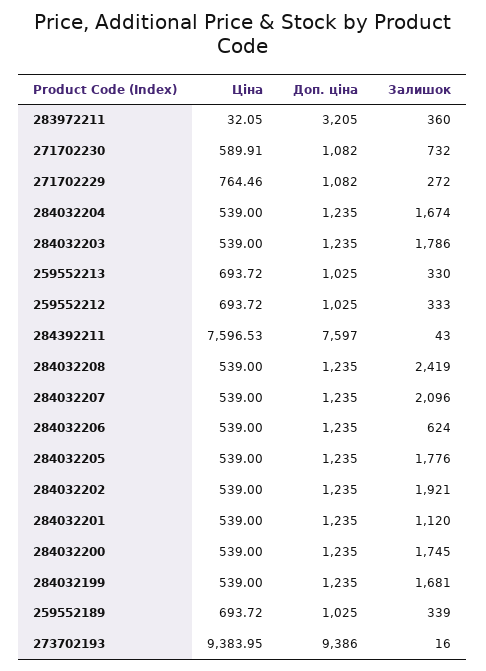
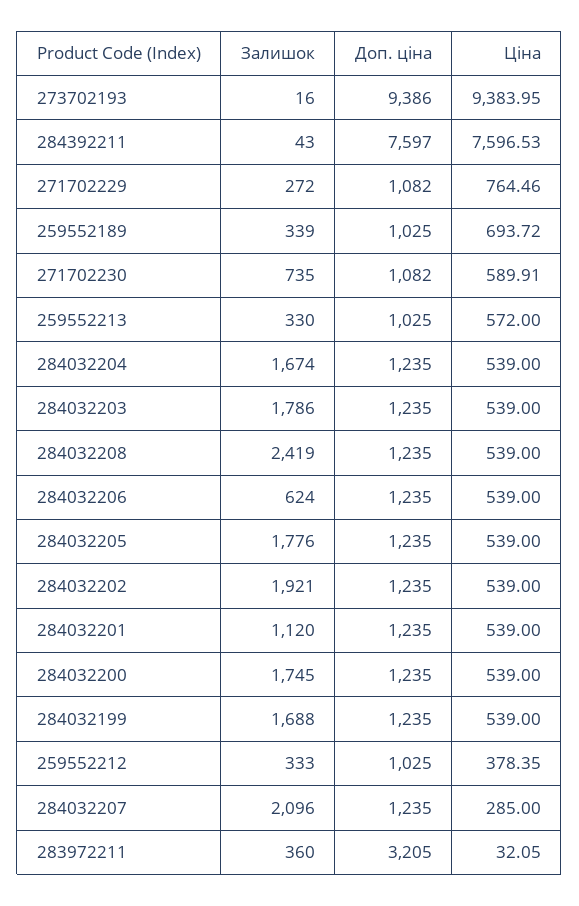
Залишок, 271702230: 732 -> 735
Ціна, 259552213: 693.72 -> 572
Ціна, 259552212: 693.72 -> 378.35
Ціна, 284032207: 539 -> 285
Залишок, 284032199: 1681 -> 1688

